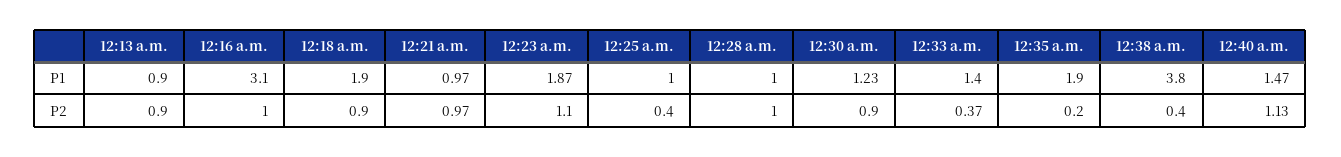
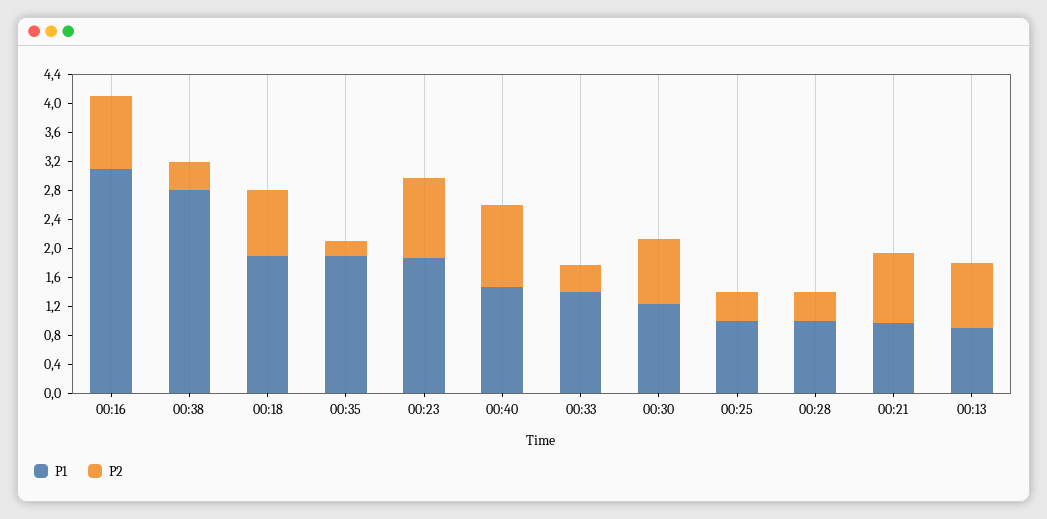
P1, 12:38 a.m.: 3.8 -> 2.8
P2, 12:28 a.m.: 1 -> 0.4

